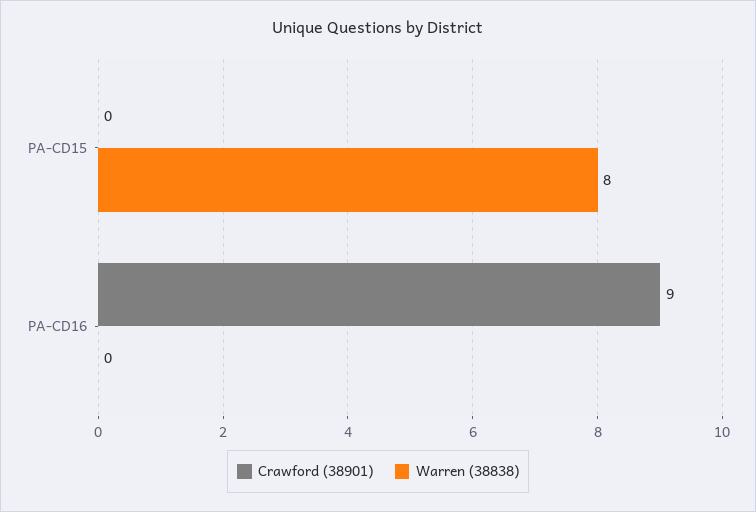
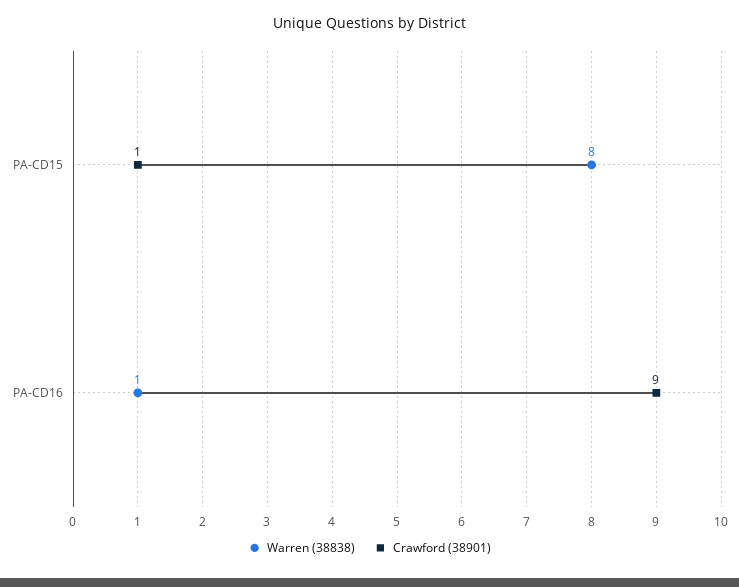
Crawford (38901), PA-CD15: 0 -> 1
Warren (38838), PA-CD16: 0 -> 1

